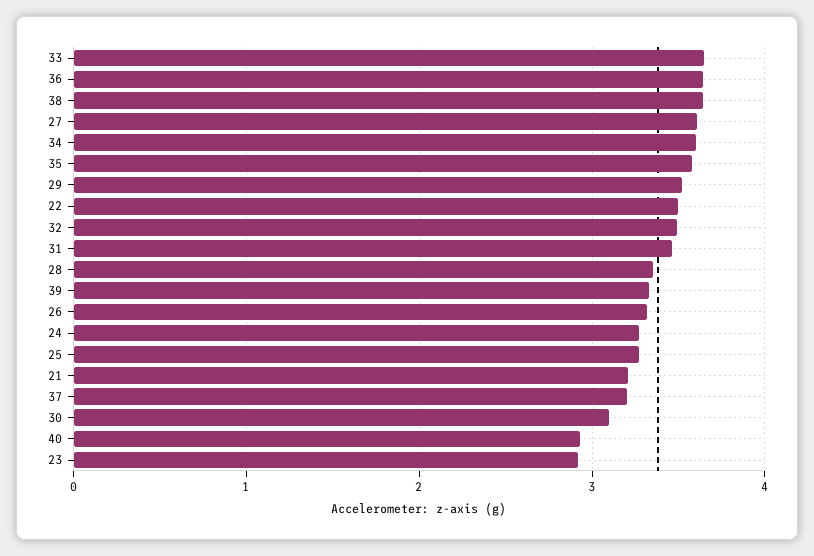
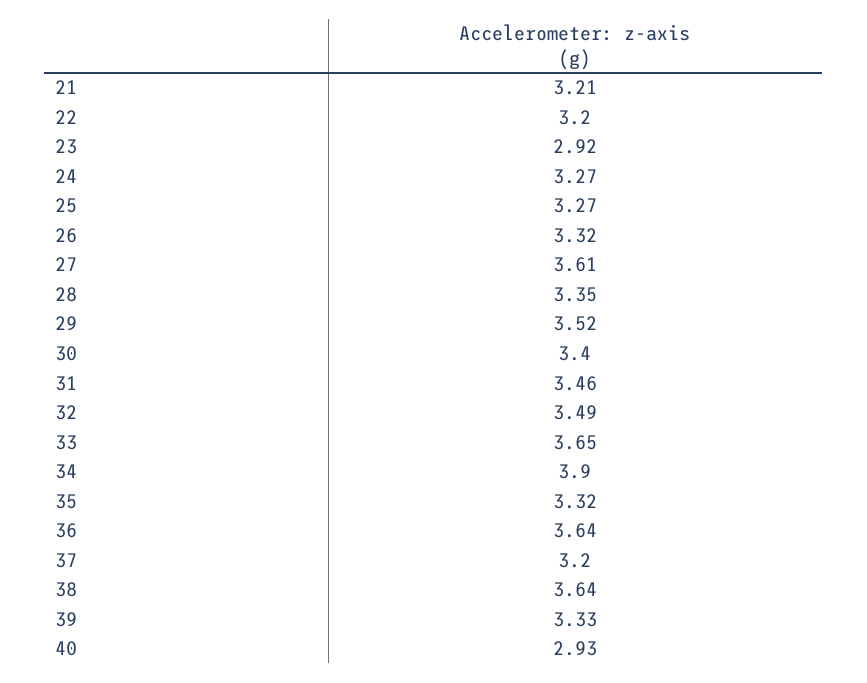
34: 3.6 -> 3.9
35: 3.6 -> 3.32
22: 3.5 -> 3.2
30: 3.1 -> 3.4

